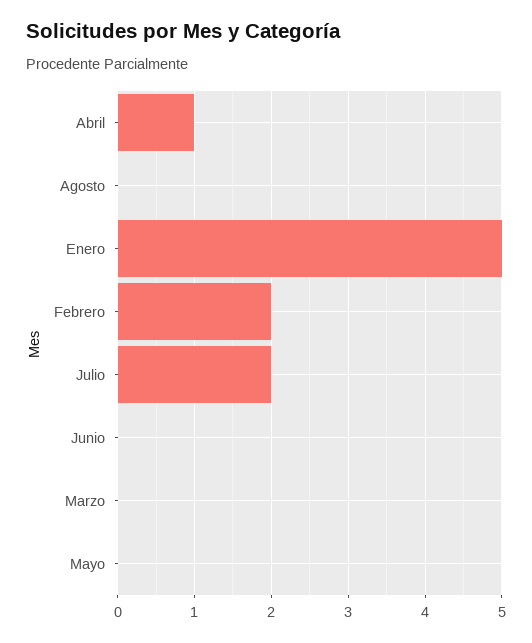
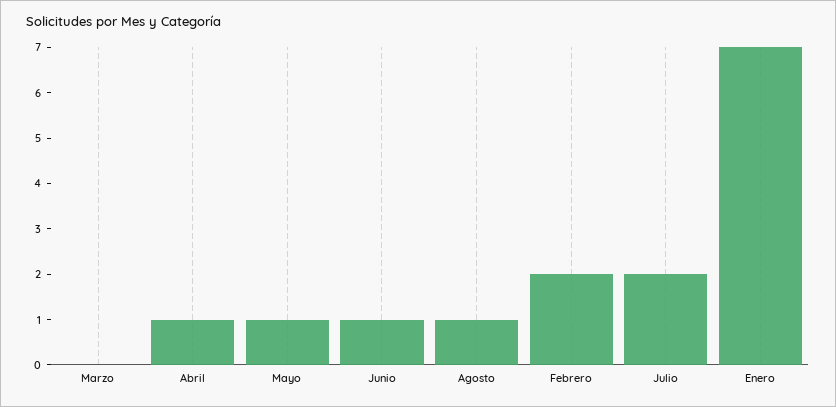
Agosto: 0 -> 1
Enero: 5 -> 7
Junio: 0 -> 1
Mayo: 0 -> 1

